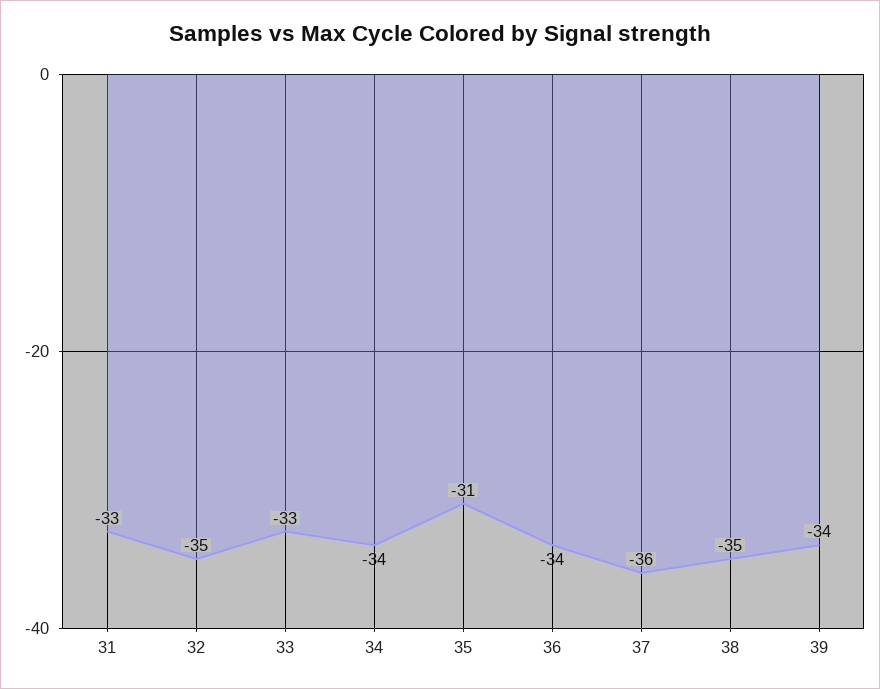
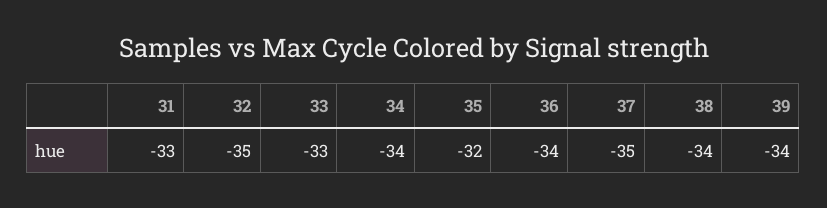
35: -31 -> -32
37: -36 -> -35
38: -35 -> -34

